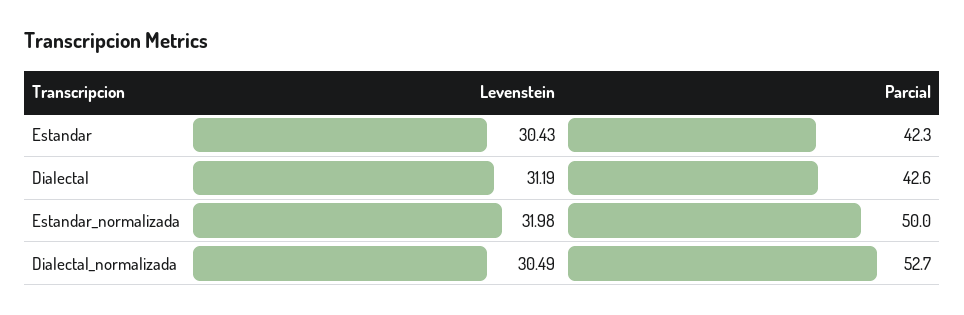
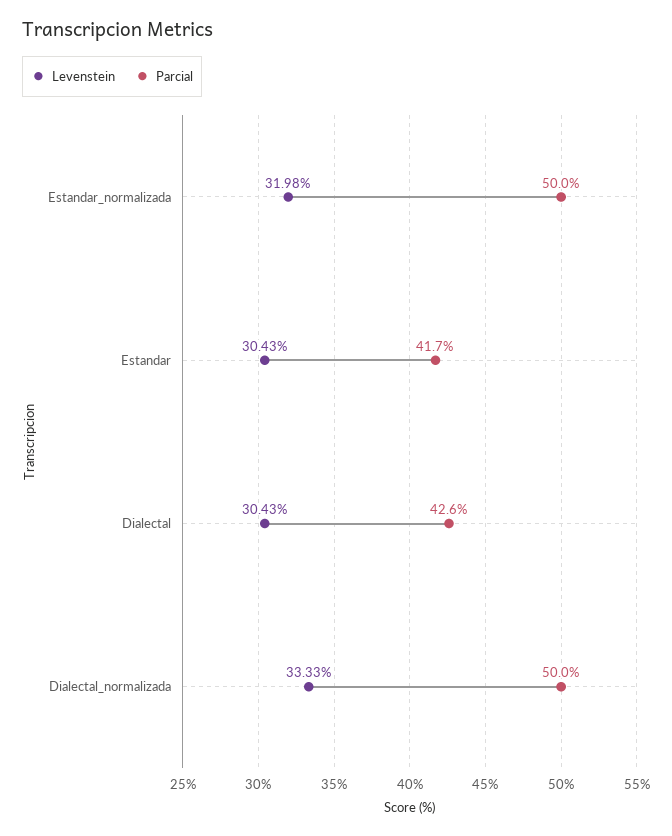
Parcial, Estandar: 42.3 -> 41.7
Levenstein, Dialectal: 31.19 -> 30.43
Levenstein, Dialectal_normalizada: 30.49 -> 33.33
Parcial, Dialectal_normalizada: 52.7 -> 50

